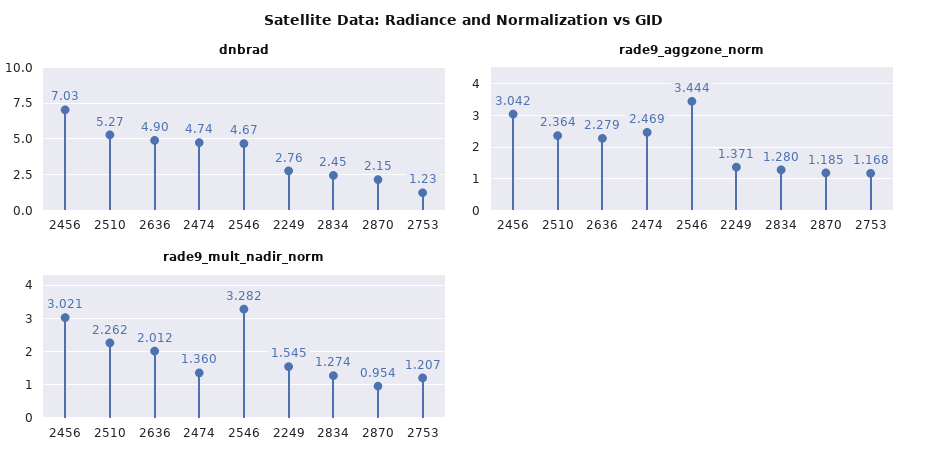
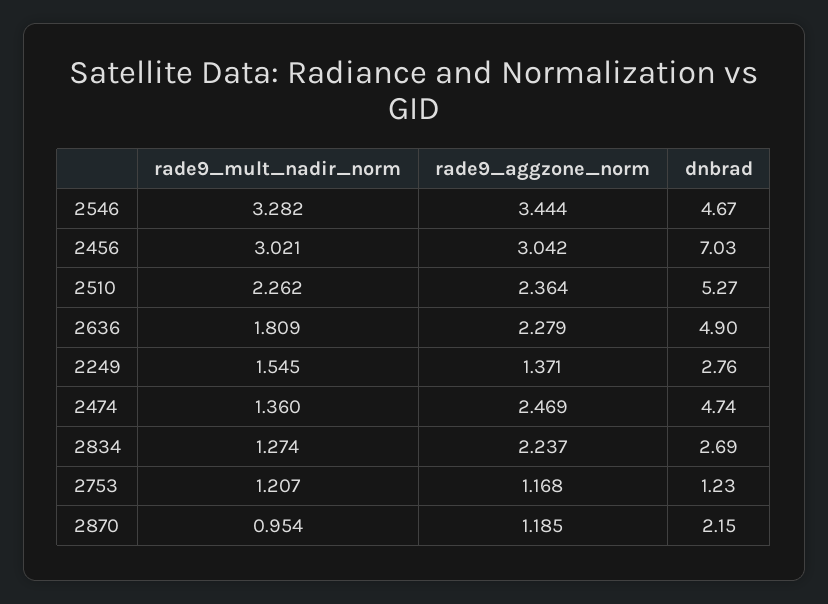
dnbrad, 2834: 2.45 -> 2.69
rade9_aggzone_norm, 2834: 1.28 -> 2.237
rade9_mult_nadir_norm, 2636: 2.012 -> 1.809

